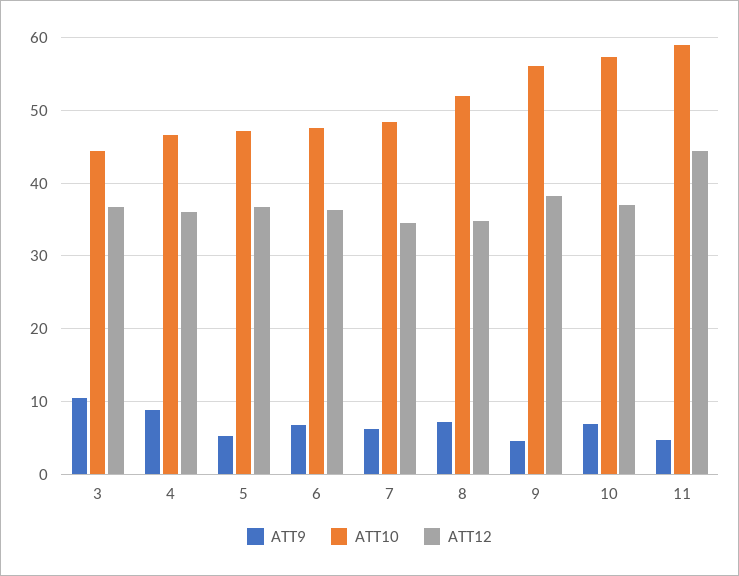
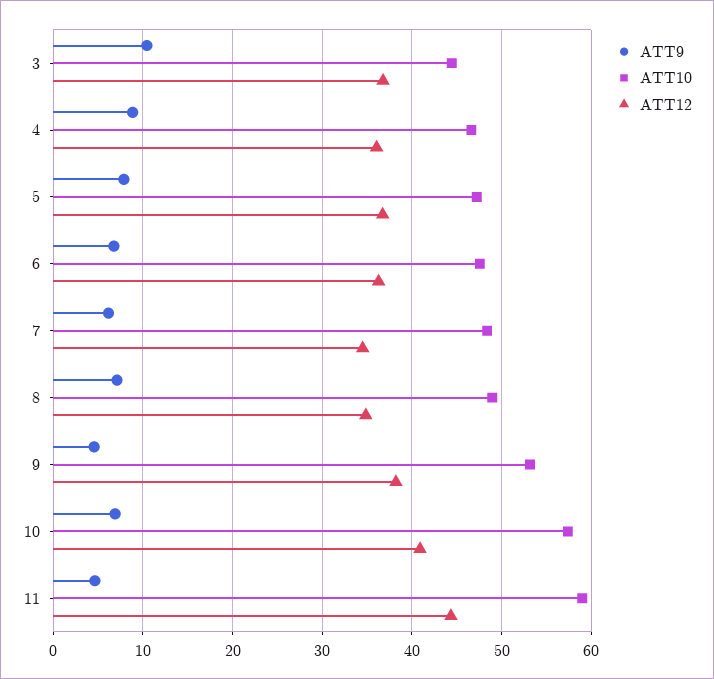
ATT9, 5: 5 -> 8
ATT10, 8: 52 -> 49
ATT10, 9: 56 -> 53
ATT12, 10: 37 -> 41

